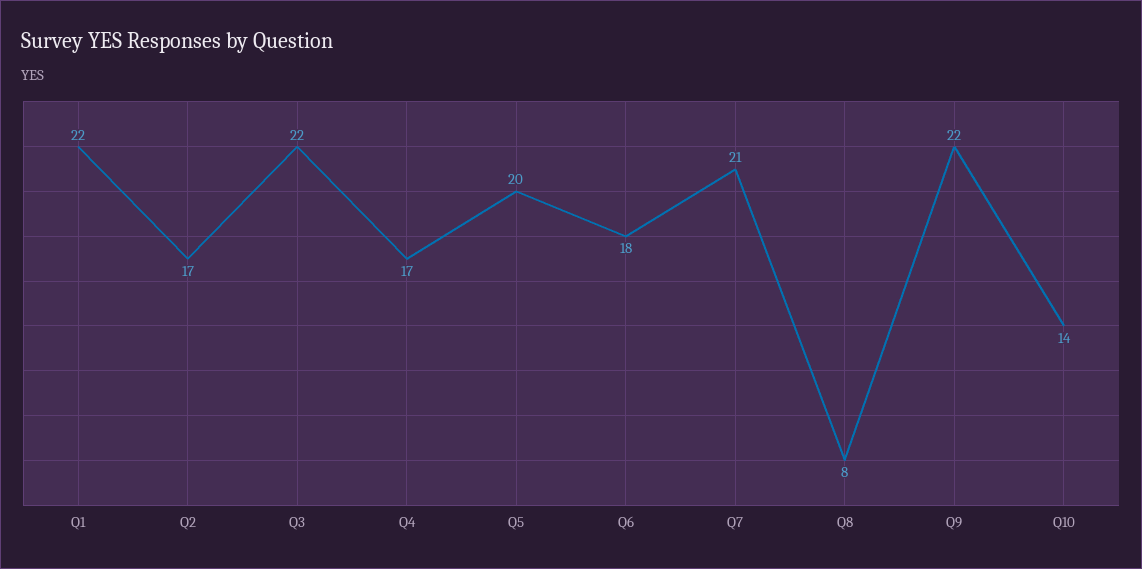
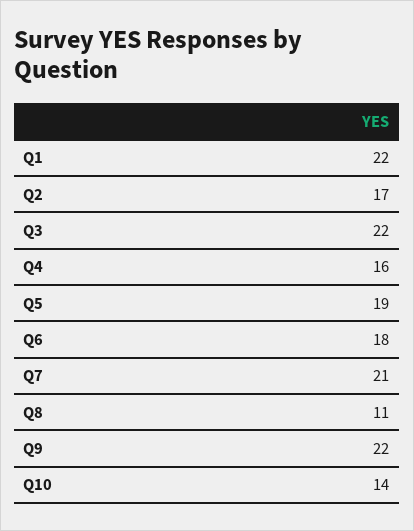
Q4: 17 -> 16
Q5: 20 -> 19
Q8: 8 -> 11

